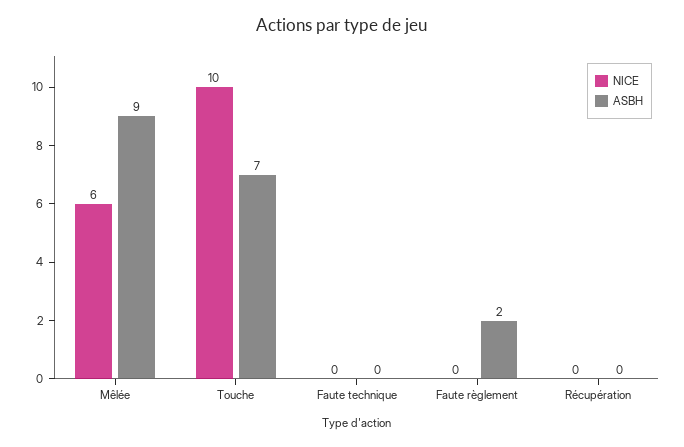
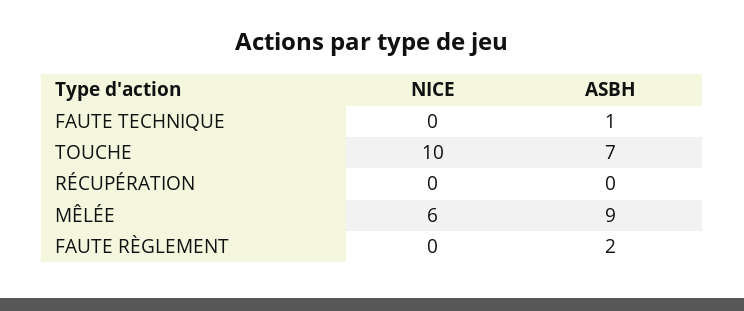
ASBH, Faute technique: 0 -> 1

